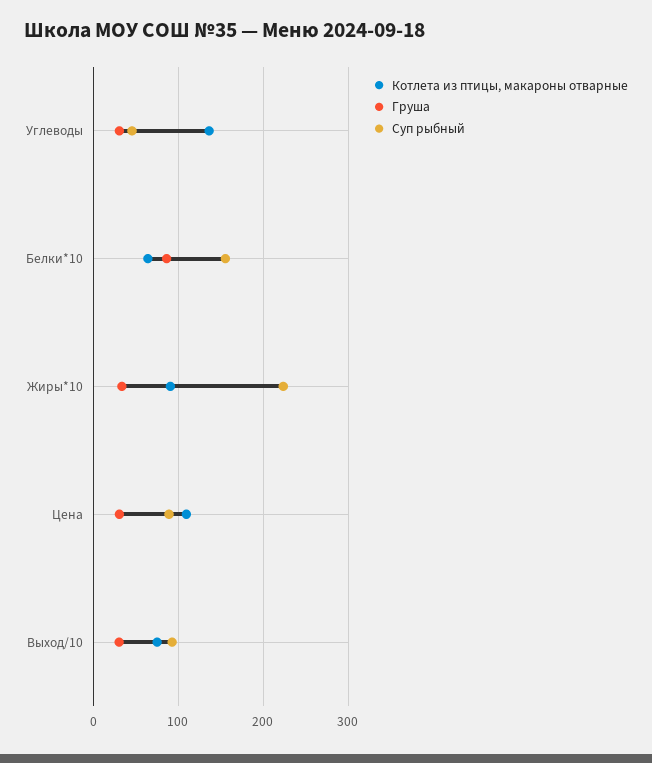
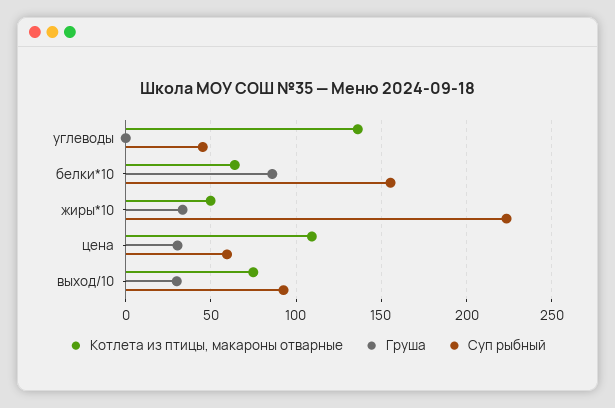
Груша, Углеводы: 30 -> 0
Котлета из птицы, макароны отварные, Жиры*10: 90 -> 50
Суп рыбный, Цена: 90 -> 60

